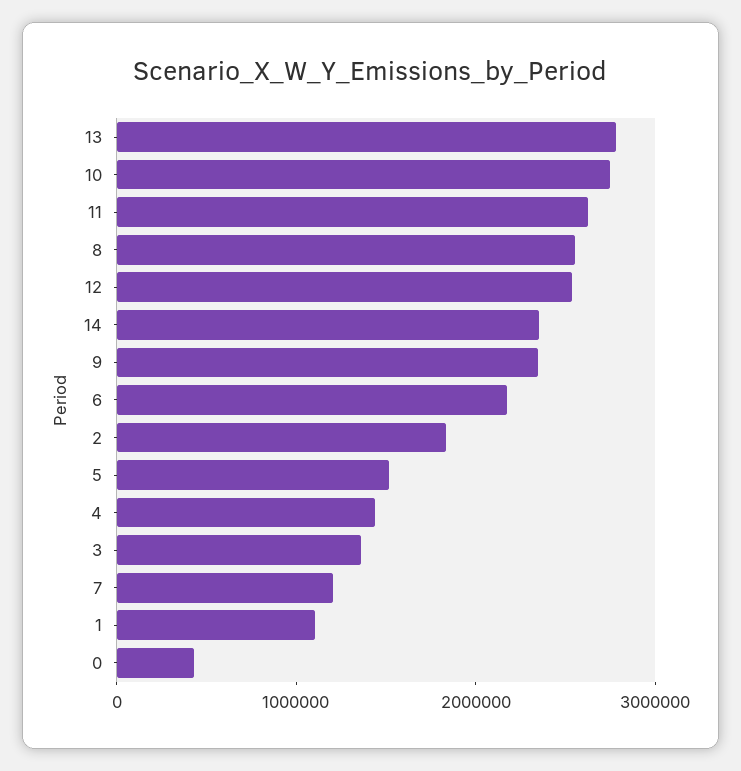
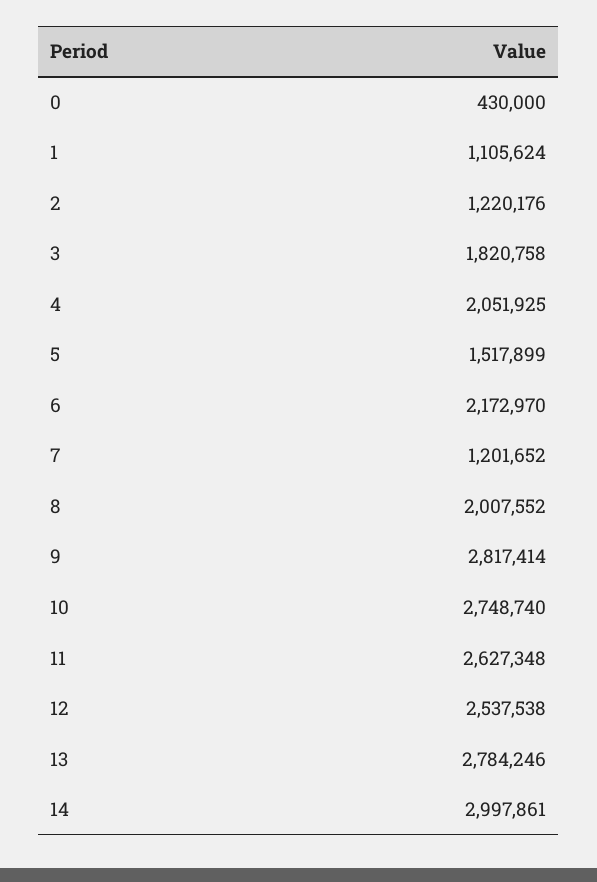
8: 2600000 -> 2007552
14: 2400000 -> 2997861
9: 2400000 -> 2817414
2: 1800000 -> 1220176
4: 1400000 -> 2051925
3: 1400000 -> 1820758

